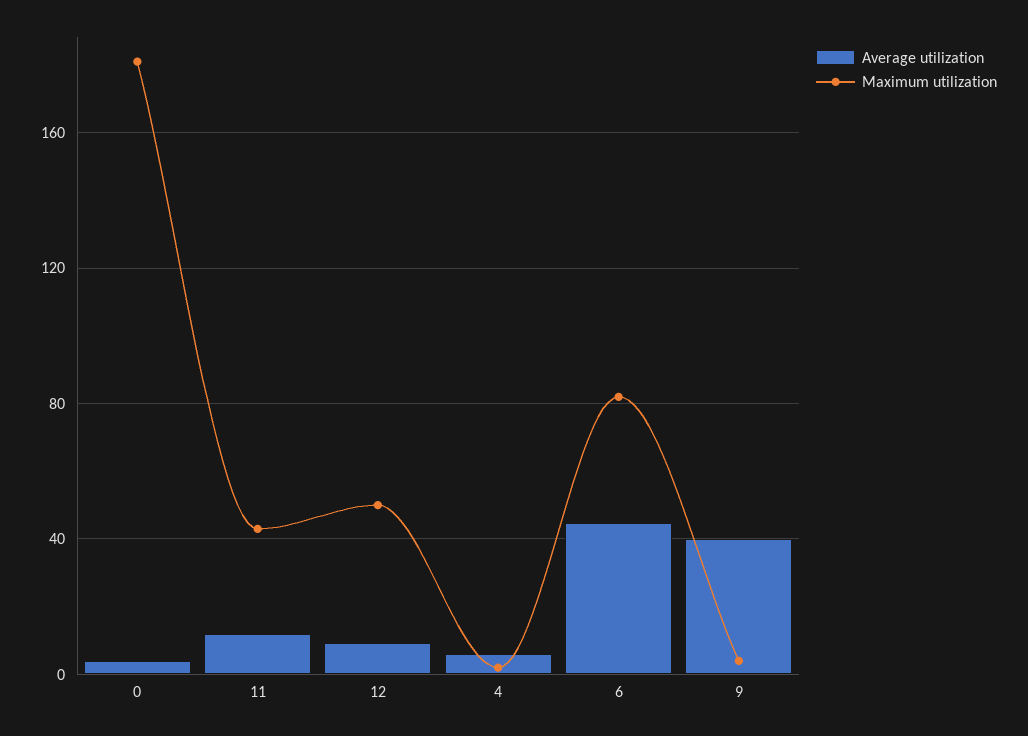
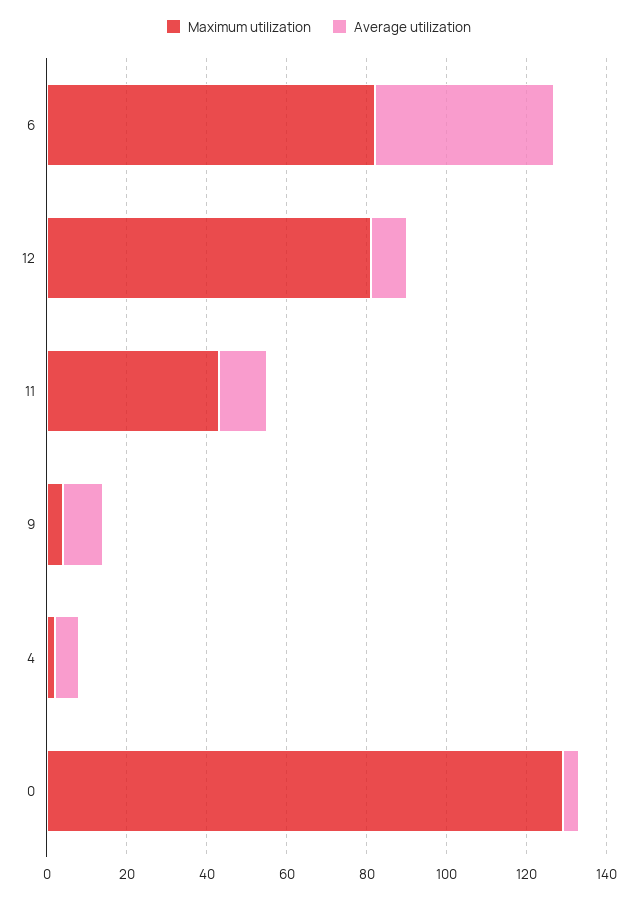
Maximum utilization, 0: 180 -> 130
Maximum utilization, 12: 50 -> 80
Average utilization, 9: 40 -> 10

